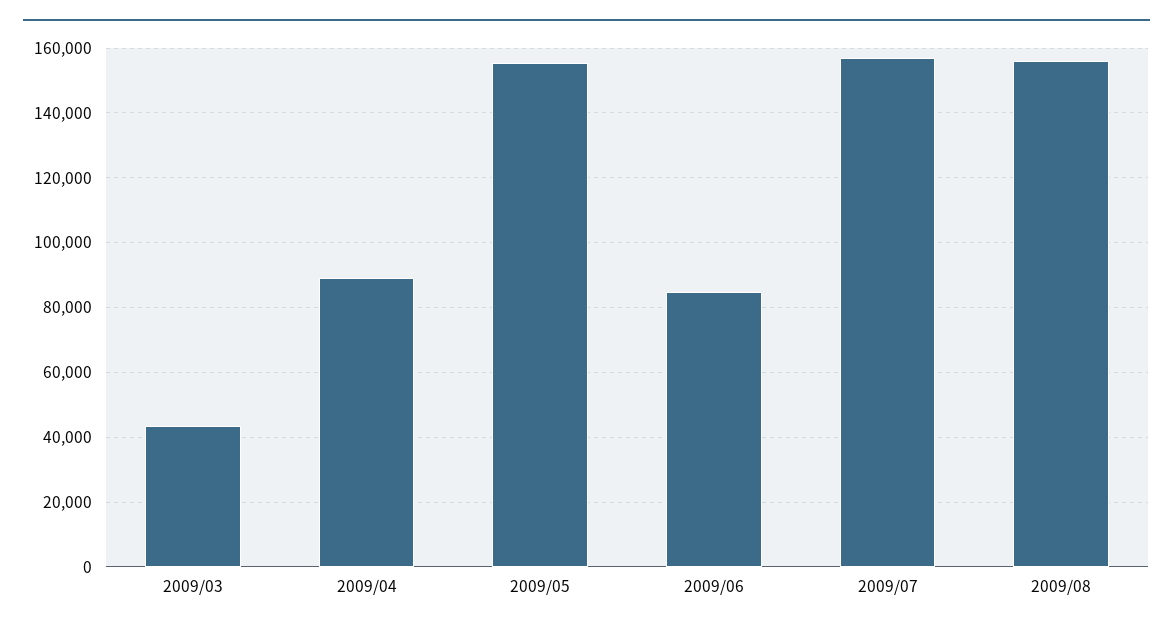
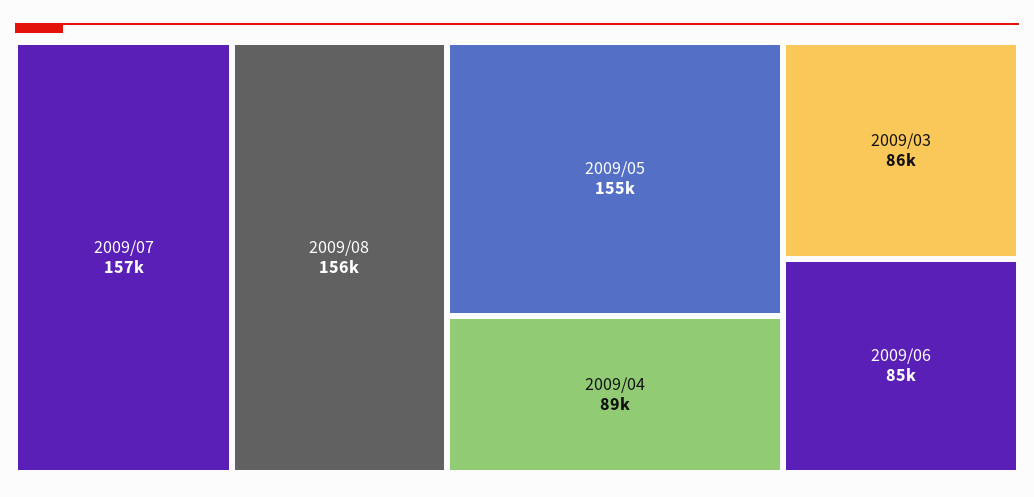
2009/03: 44000 -> 86000

